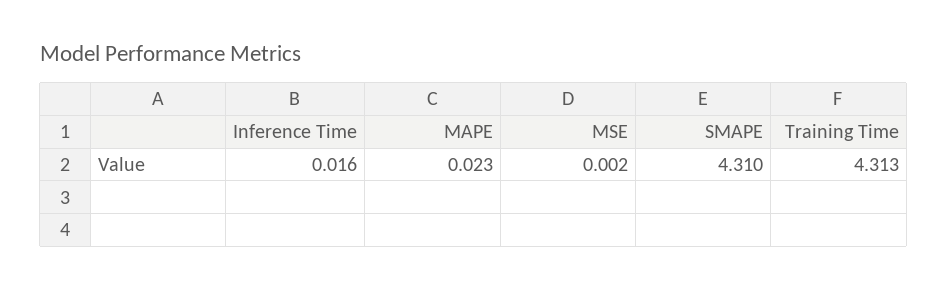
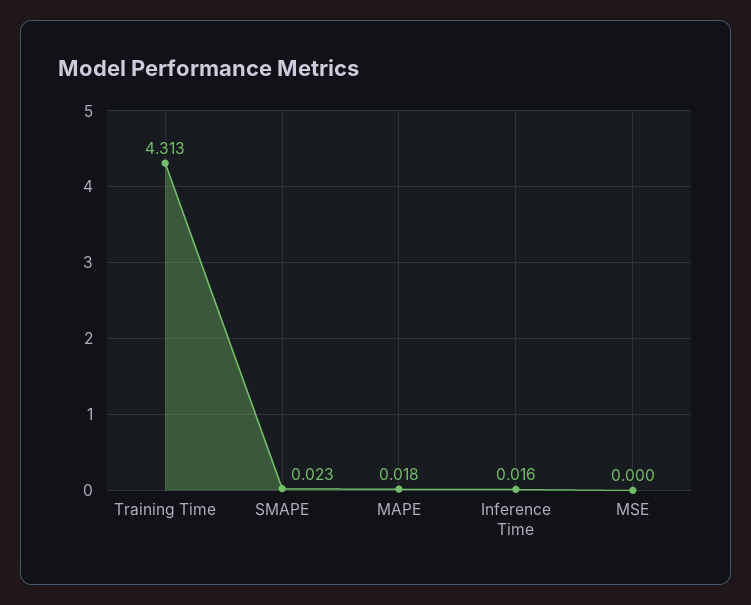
MAPE: 0.023 -> 0.018
MSE: 0.002 -> 0
SMAPE: 4.31 -> 0.023

